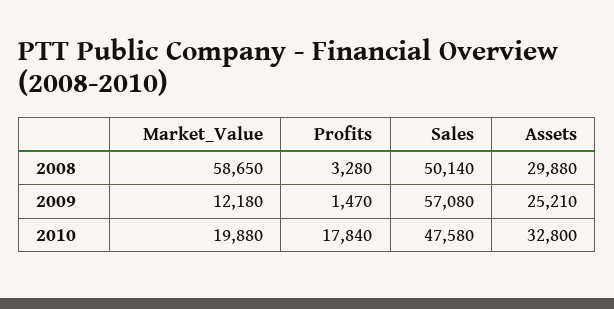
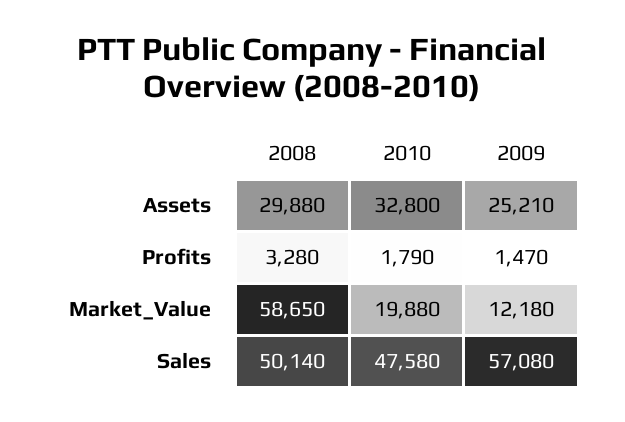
Profits, 2010: 17840 -> 1790

